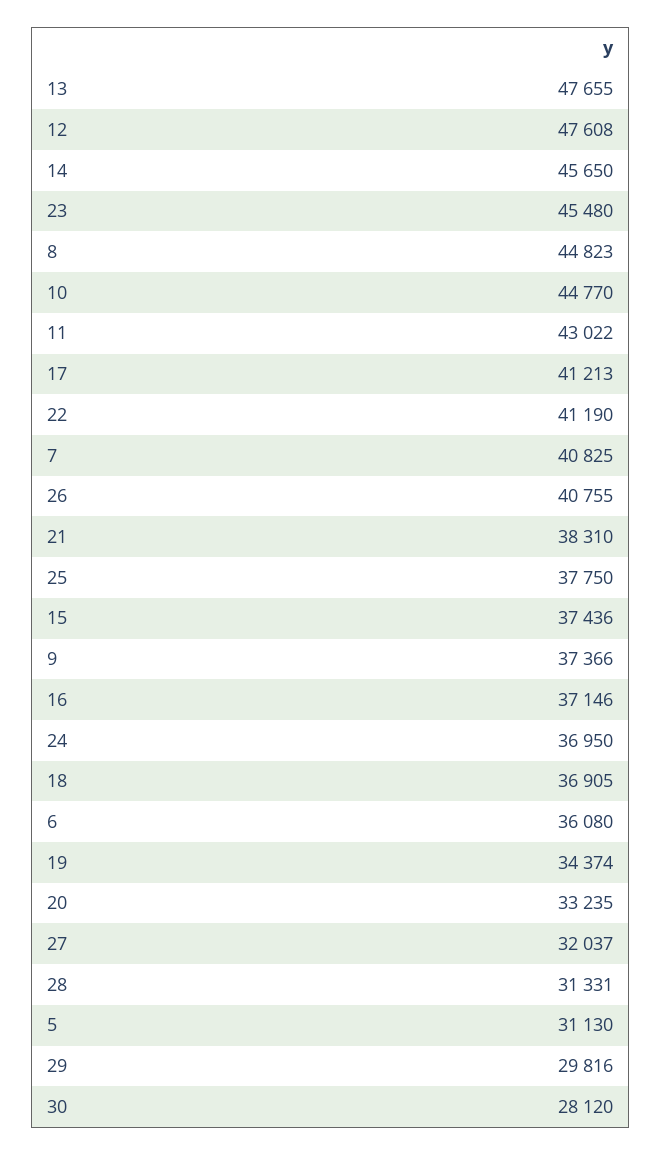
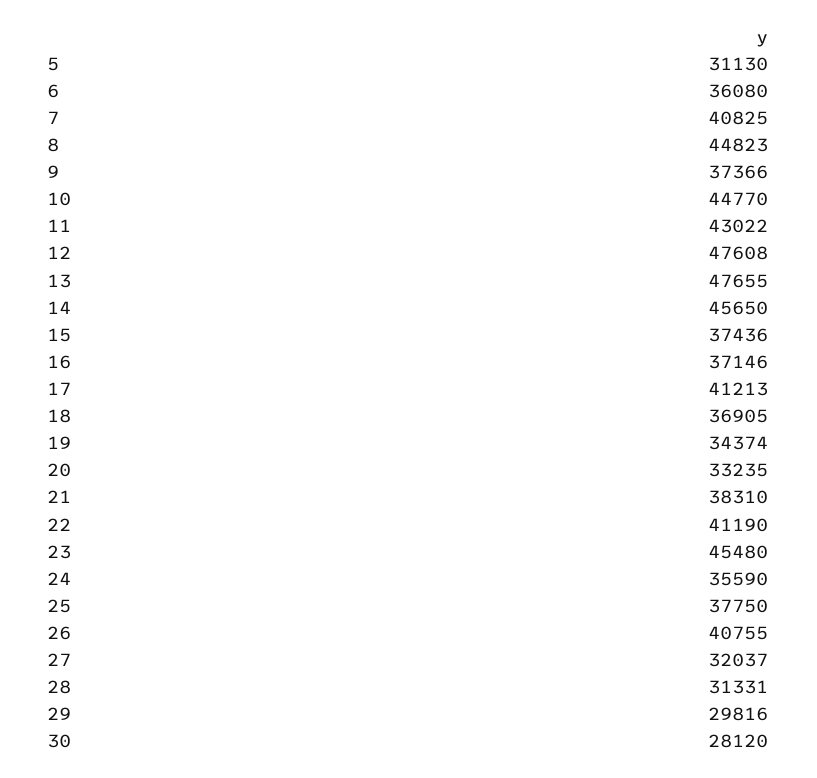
24: 36950 -> 35590

